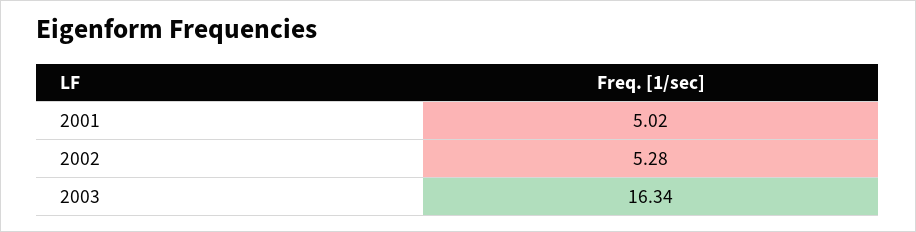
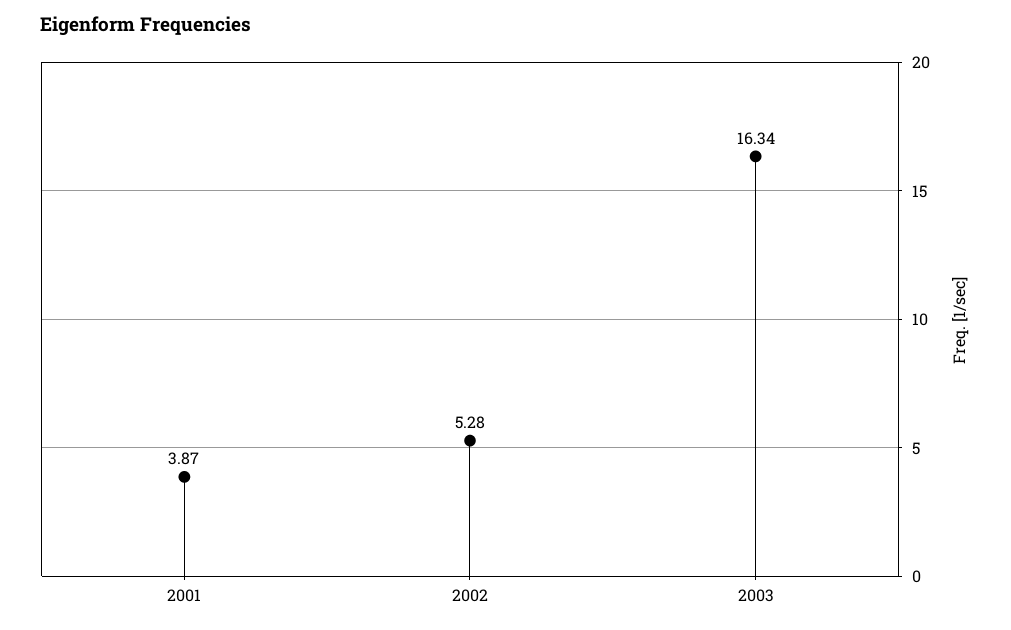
2001: 5.02 -> 3.87

